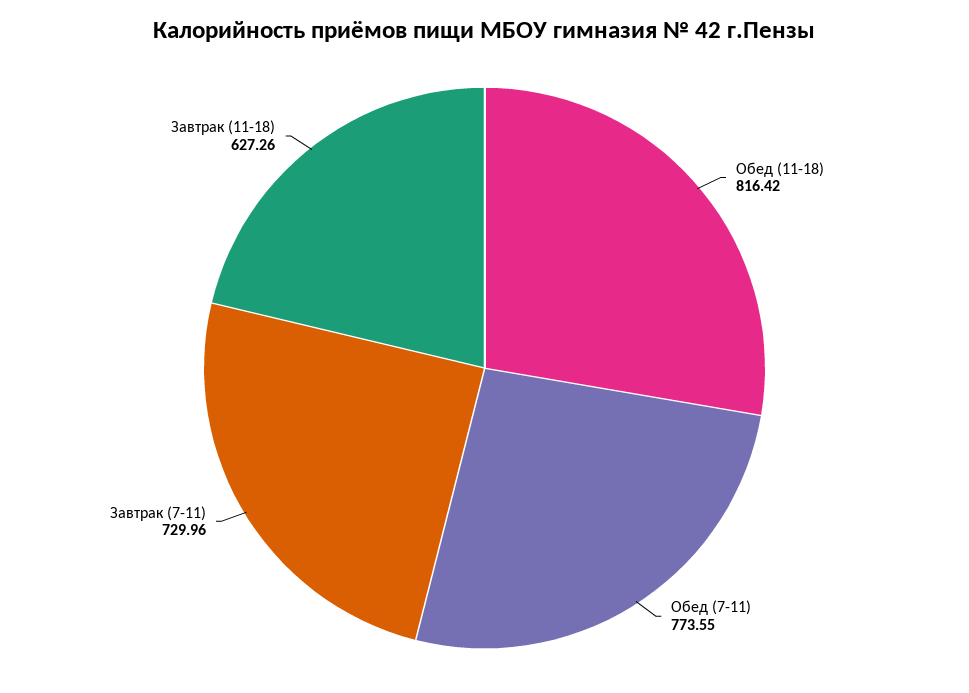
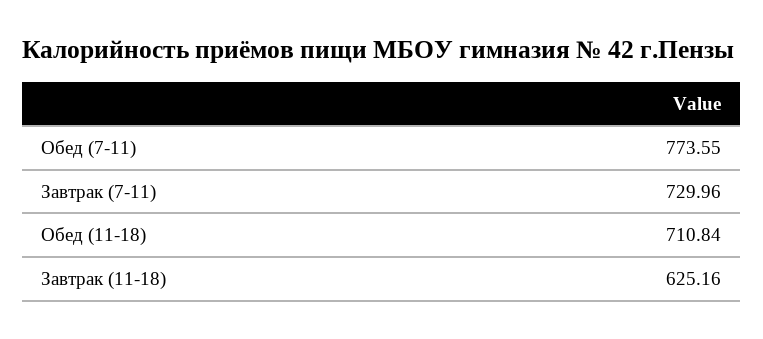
Обед (11-18): 816.42 -> 710.84
Завтрак (11-18): 627.26 -> 625.16

